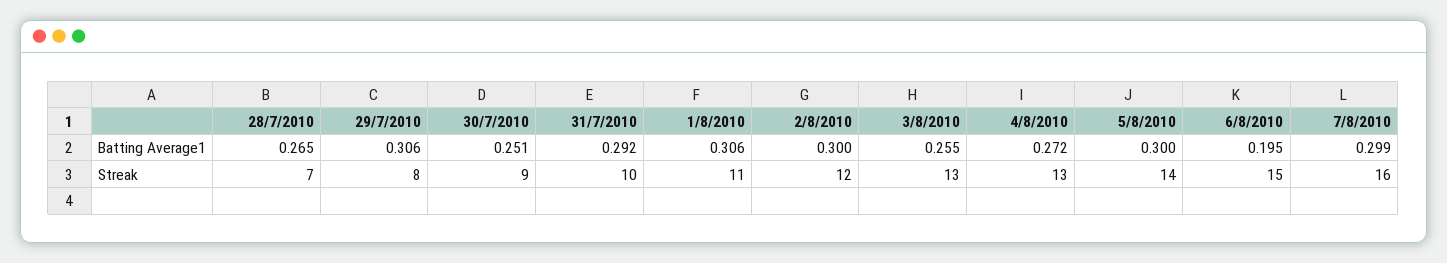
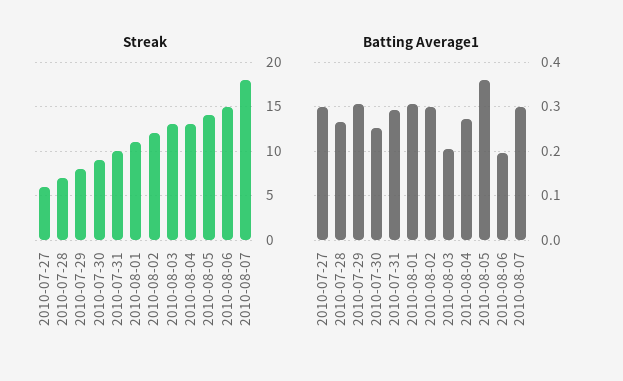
Batting Average1, 3/8/2010: 0.255 -> 0.2
Batting Average1, 5/8/2010: 0.3 -> 0.36
Streak, 7/8/2010: 16 -> 18
Streak, 2010-07-27: none -> 6
Batting Average1, 2010-07-27: none -> 0.3

